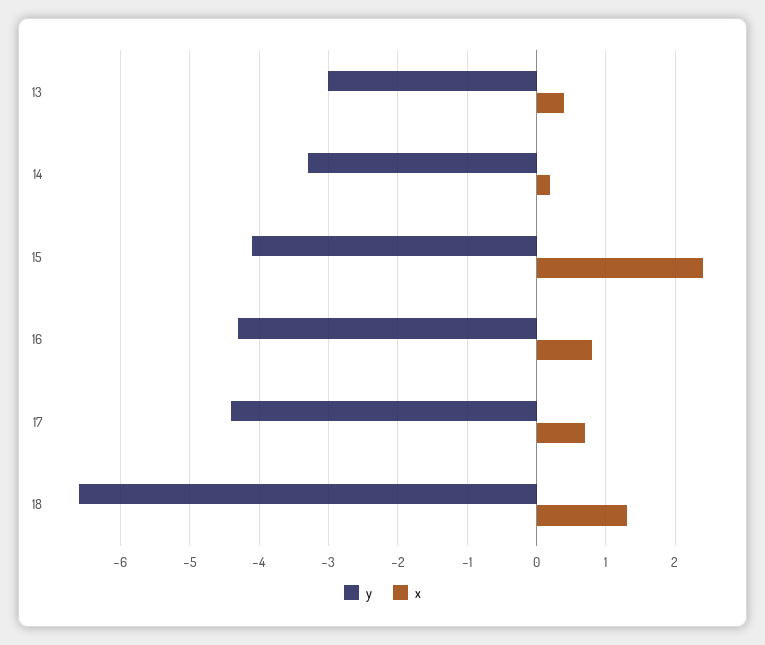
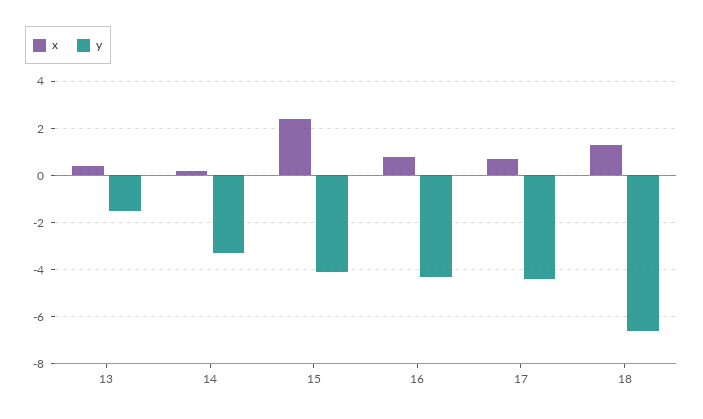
y, 13: -3 -> -1.5

